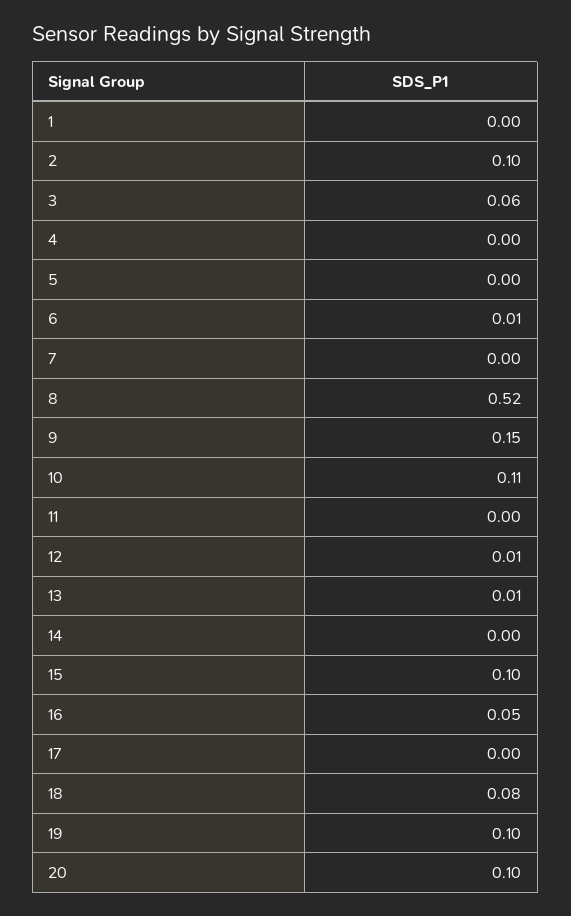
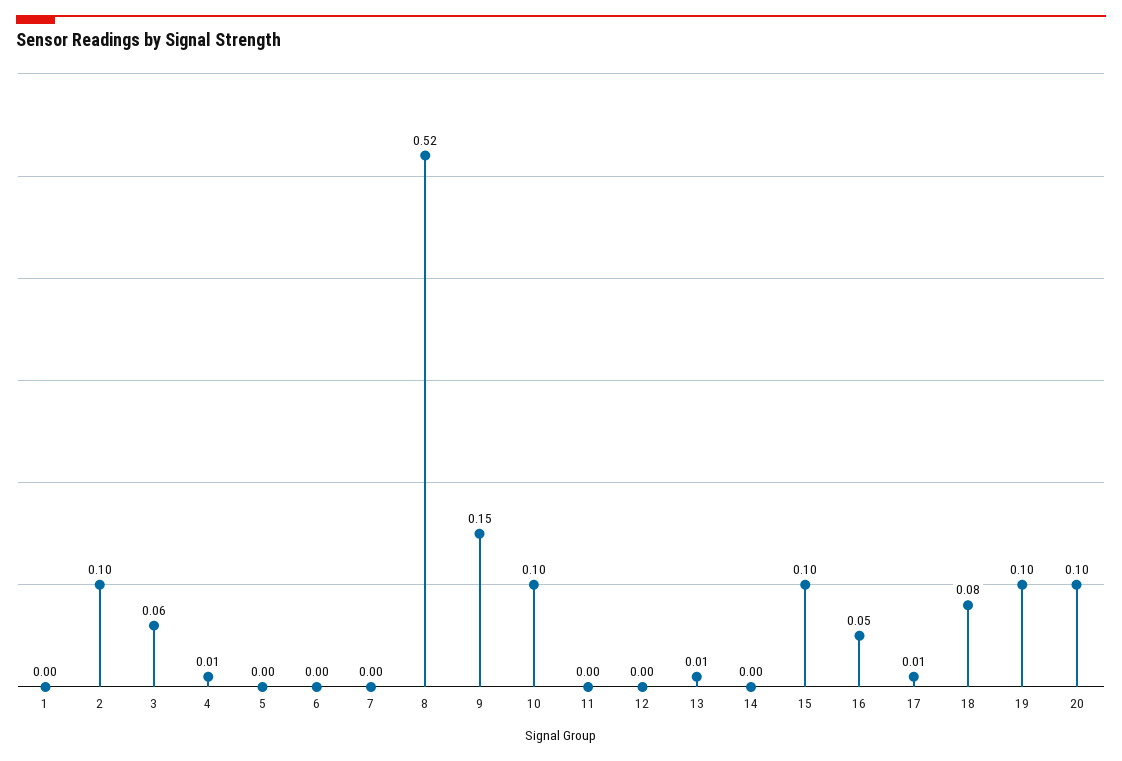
4: 0 -> 0.01
6: 0.01 -> 0
10: 0.11 -> 0.1
12: 0.01 -> 0
17: 0 -> 0.01

